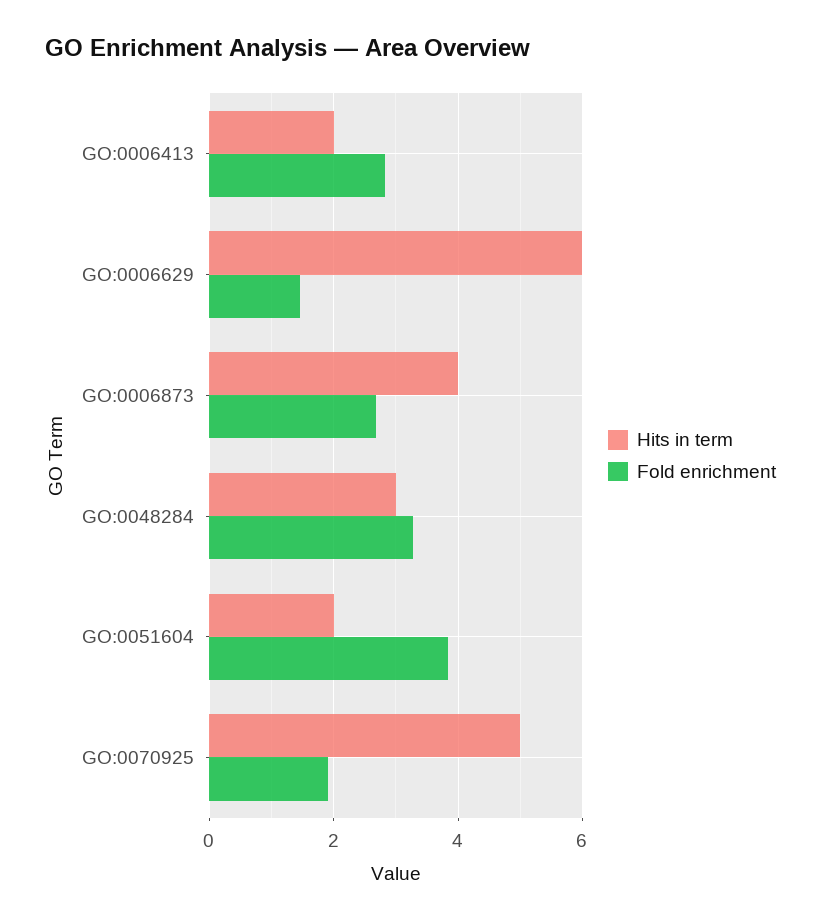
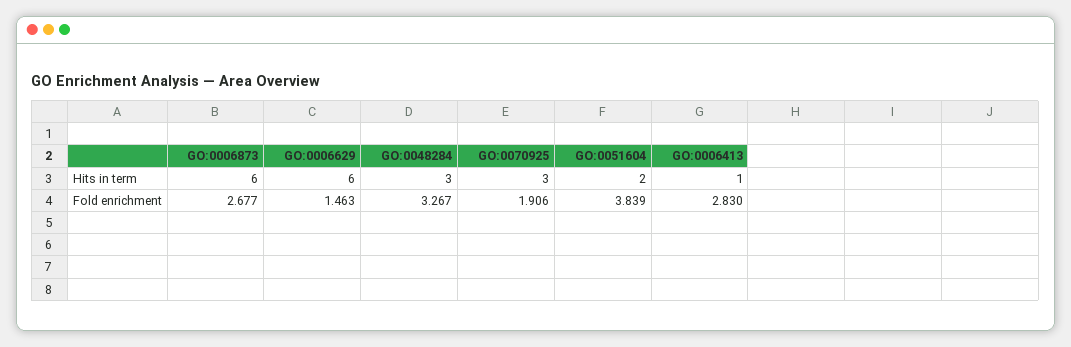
Hits in term, GO:0006413: 2 -> 1
Hits in term, GO:0006873: 4 -> 6
Hits in term, GO:0070925: 5 -> 3

